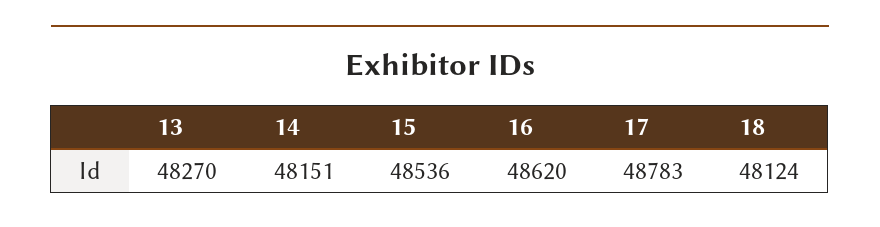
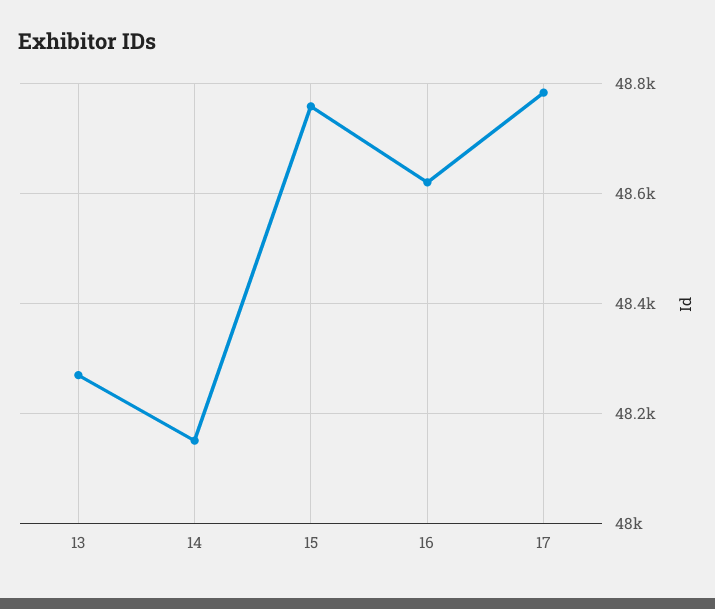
15: 48536 -> 48760
18: 48124 -> none

